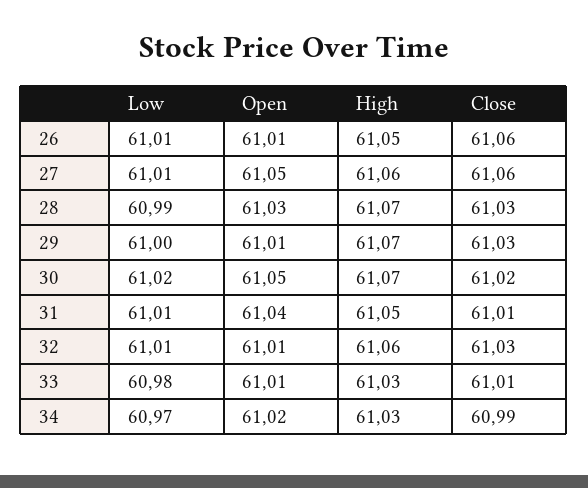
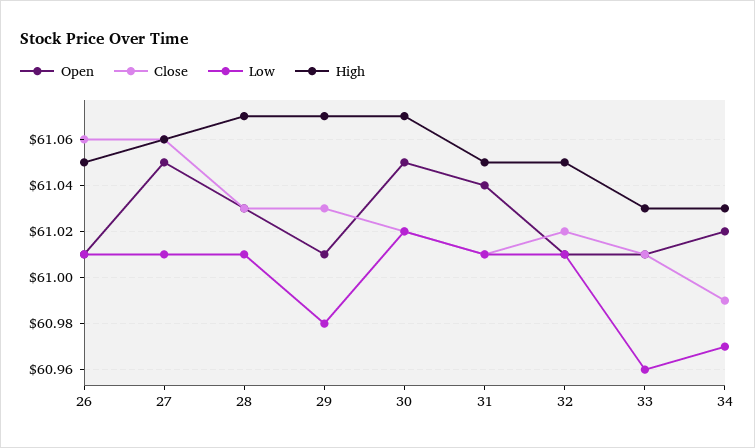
Low, 28: 60.99 -> 61.01
Low, 29: 61 -> 60.98
High, 32: 61.06 -> 61.05
Close, 32: 61.03 -> 61.02
Low, 33: 60.98 -> 60.96

